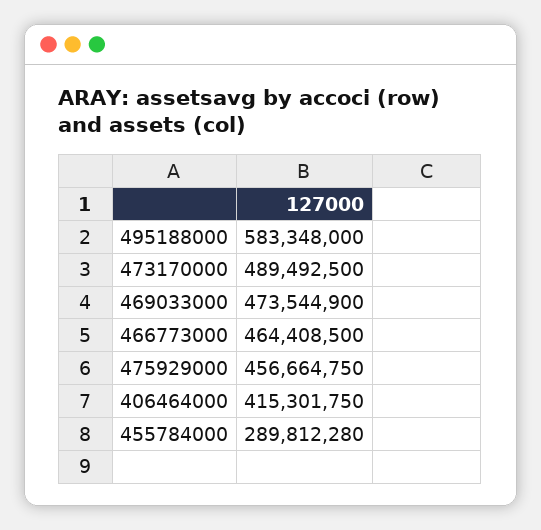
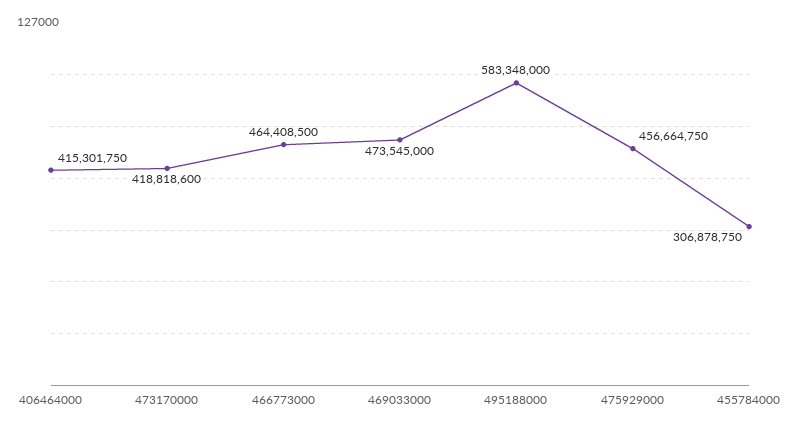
473170000: 489492500 -> 418818600
469033000: 473544900 -> 473545000
455784000: 289812280 -> 306878750

